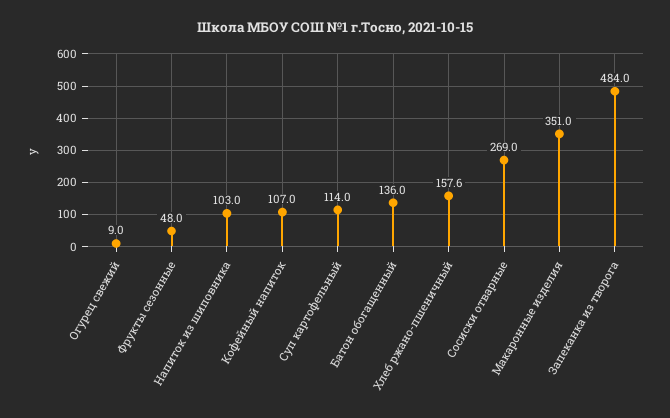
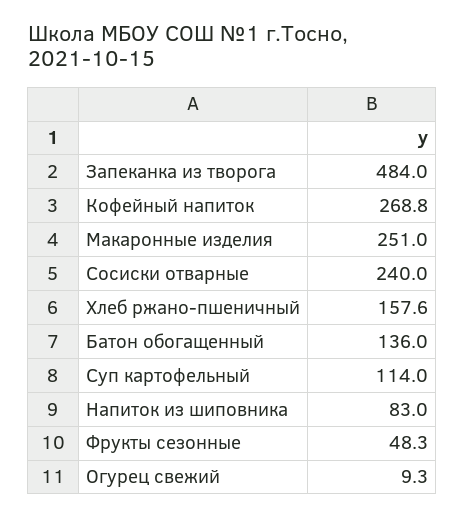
Огурец свежий: 9 -> 9.3
Фрукты сезонные: 48 -> 48.3
Напиток из шиповника: 103 -> 83
Кофейный напиток: 107 -> 268.8
Сосиски отварные: 269 -> 240
Макаронные изделия: 351 -> 251

